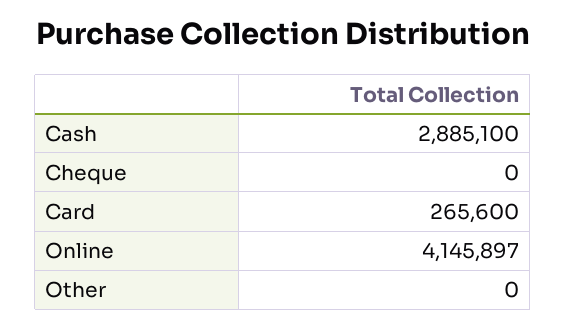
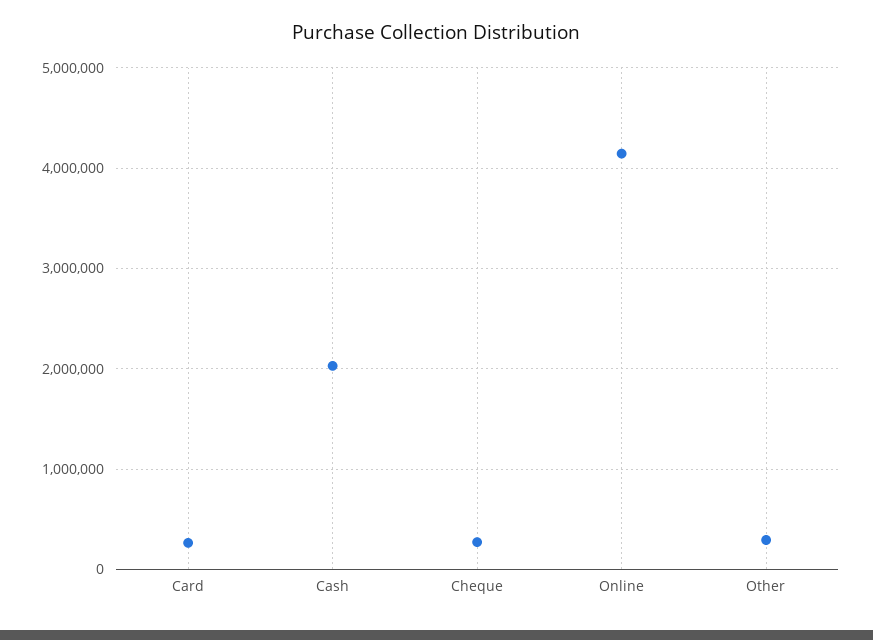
Cash: 2885100 -> 2000000
Cheque: 0 -> 300000
Other: 0 -> 300000

